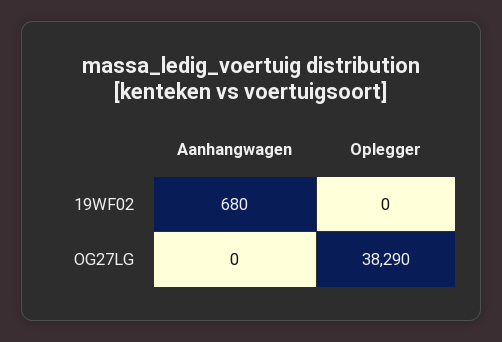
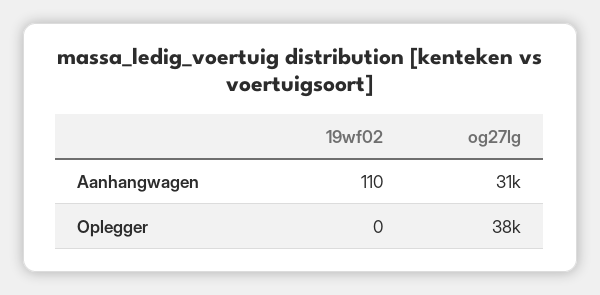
Aanhangwagen, 19WF02: 680 -> 110
Aanhangwagen, OG27LG: 0 -> 31000

